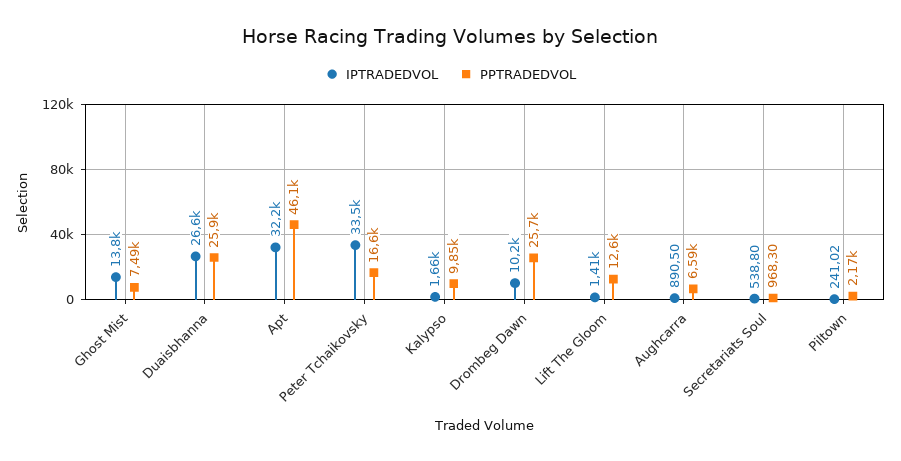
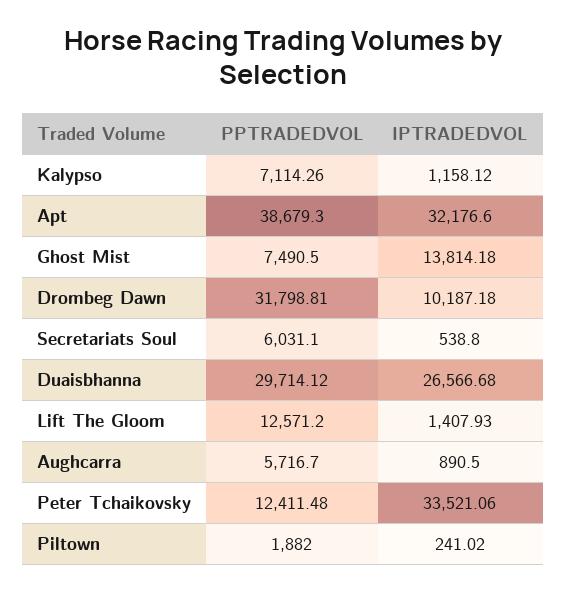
PPTRADEDVOL, Duaisbhanna: 25900 -> 29714.12
PPTRADEDVOL, Apt: 46100 -> 38679.3
PPTRADEDVOL, Peter Tchaikovsky: 16600 -> 12411.48
IPTRADEDVOL, Kalypso: 1660 -> 1158.12
PPTRADEDVOL, Kalypso: 9850 -> 7114.26
PPTRADEDVOL, Drombeg Dawn: 25700 -> 31798.81
PPTRADEDVOL, Aughcarra: 6590 -> 5716.7
PPTRADEDVOL, Secretariats Soul: 968.3 -> 6031.1
PPTRADEDVOL, Piltown: 2170 -> 1882

